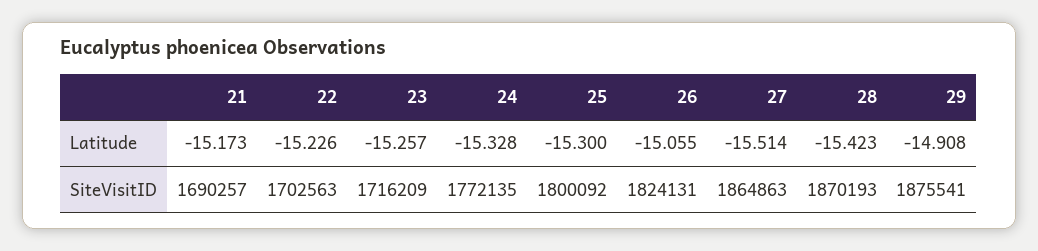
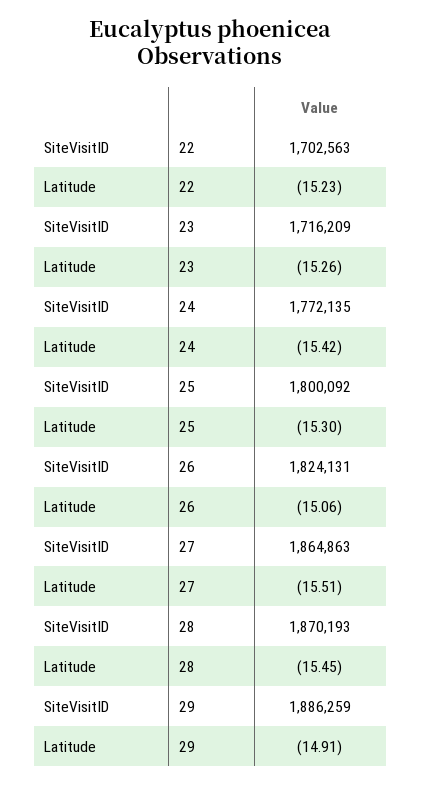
21, Latitude: -15.173 -> none
24, Latitude: -15.328 -> -15.42
28, Latitude: -15.423 -> -15.45
21, SiteVisitID: 1690257 -> none
29, SiteVisitID: 1875541 -> 1886259

